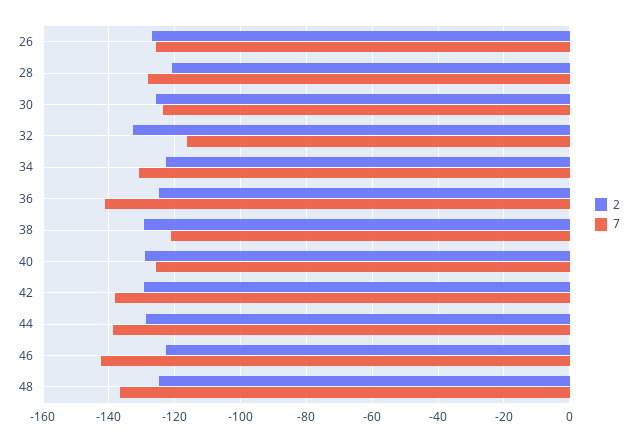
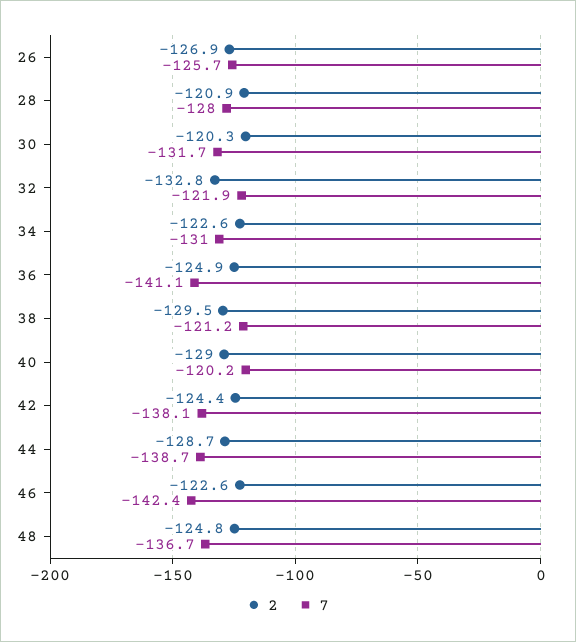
2, 30: -126 -> -120.3
7, 30: -124 -> -131.7
7, 32: -116 -> -121.9
7, 40: -126 -> -120.2
2, 42: -130 -> -124.4

